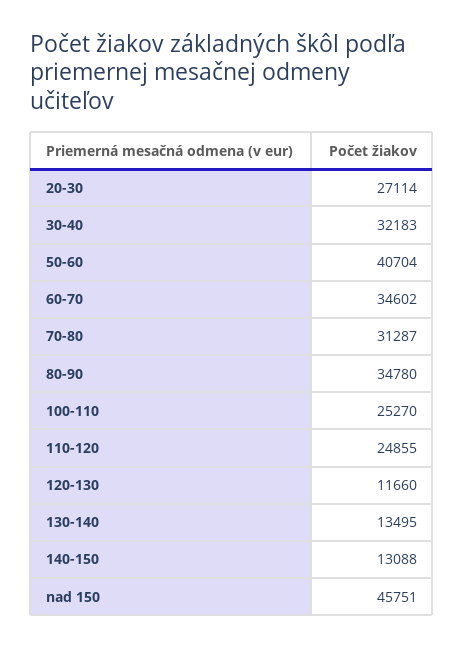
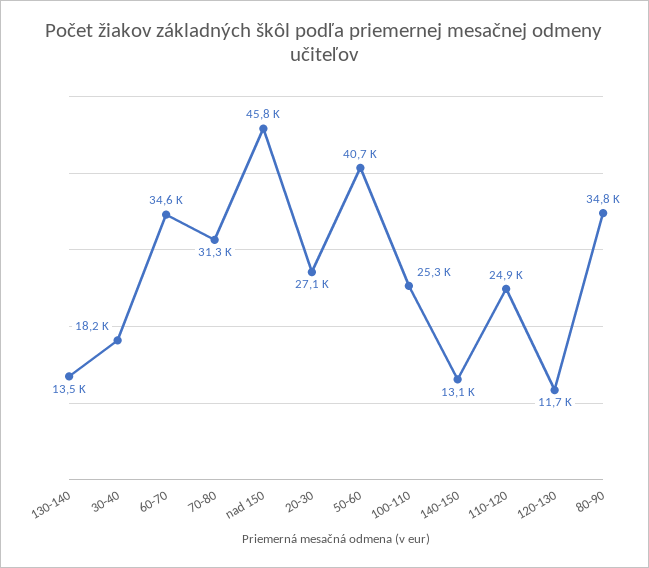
30-40: 32183 -> 18200

